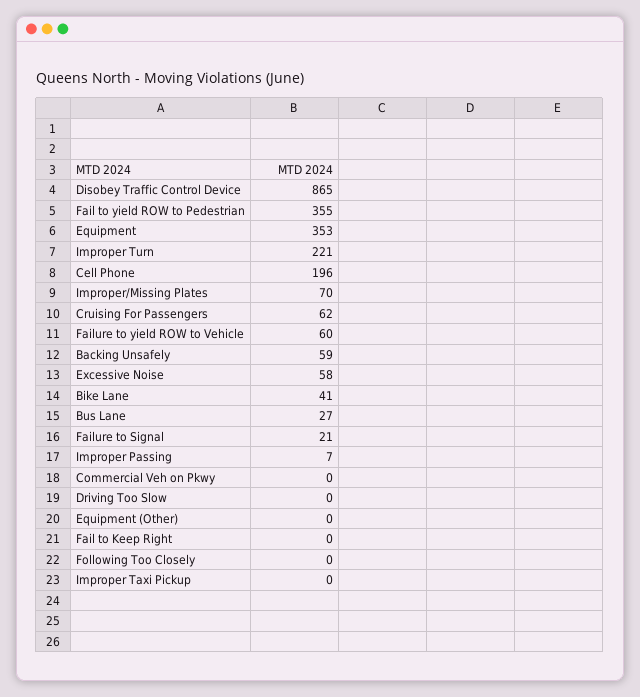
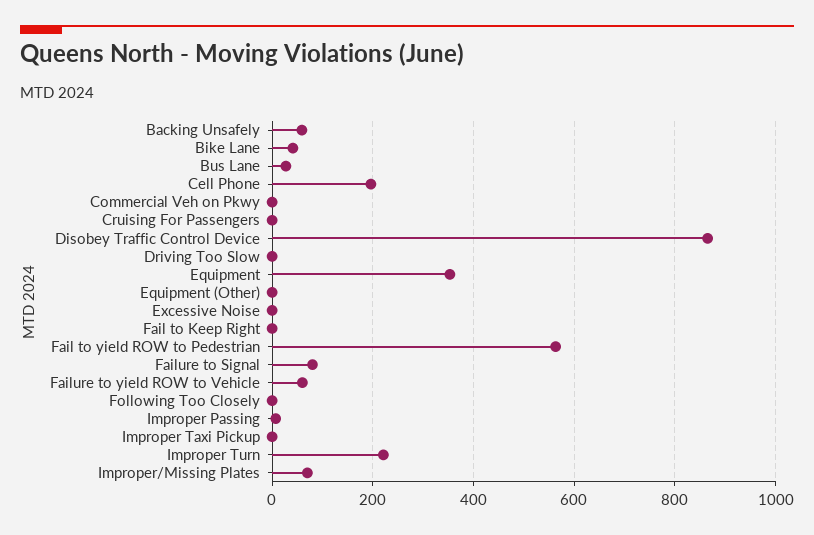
Fail to yield ROW to Pedestrian: 355 -> 560
Cruising For Passengers: 62 -> 0
Excessive Noise: 58 -> 0
Failure to Signal: 21 -> 80

